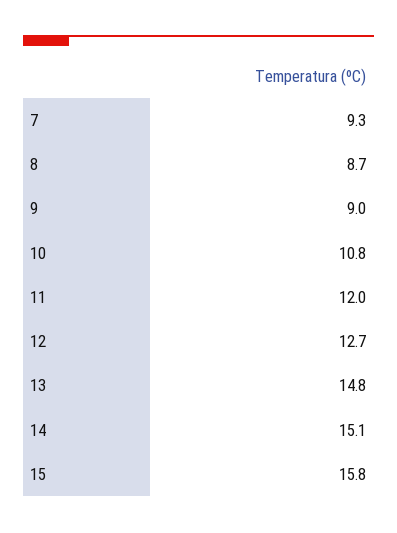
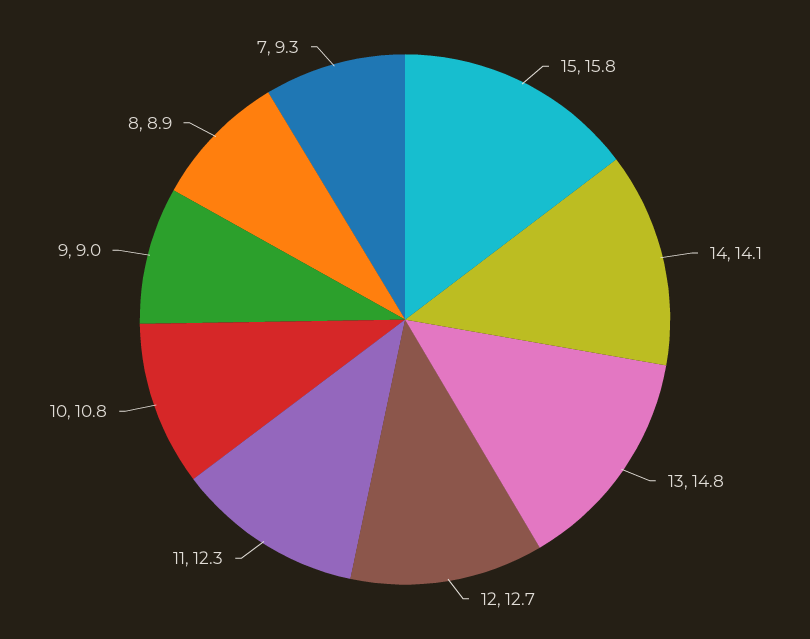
8: 8.7 -> 8.9
11: 12 -> 12.3
14: 15.1 -> 14.1

